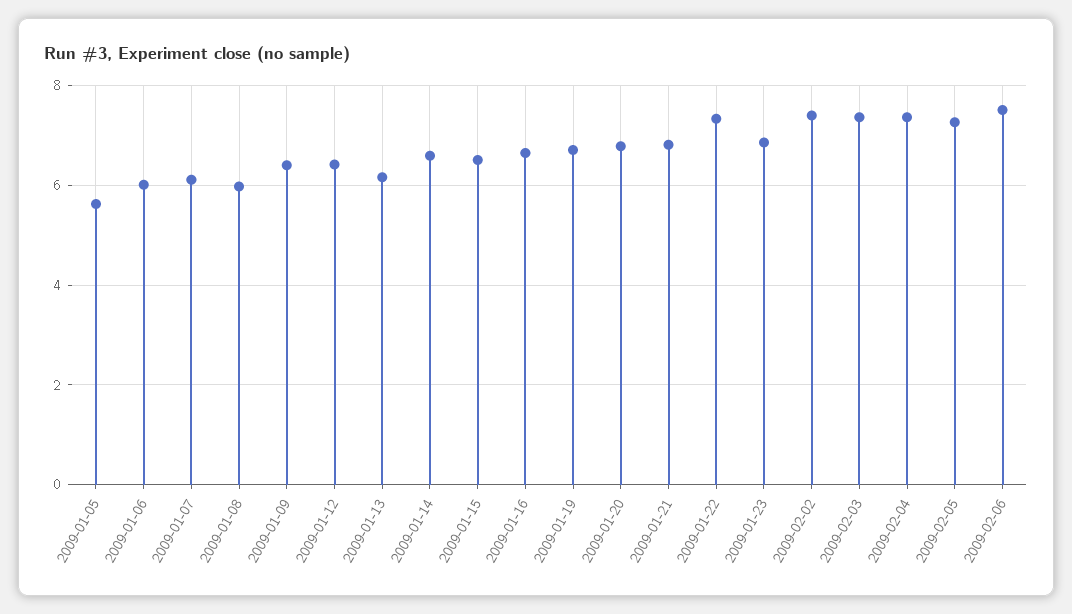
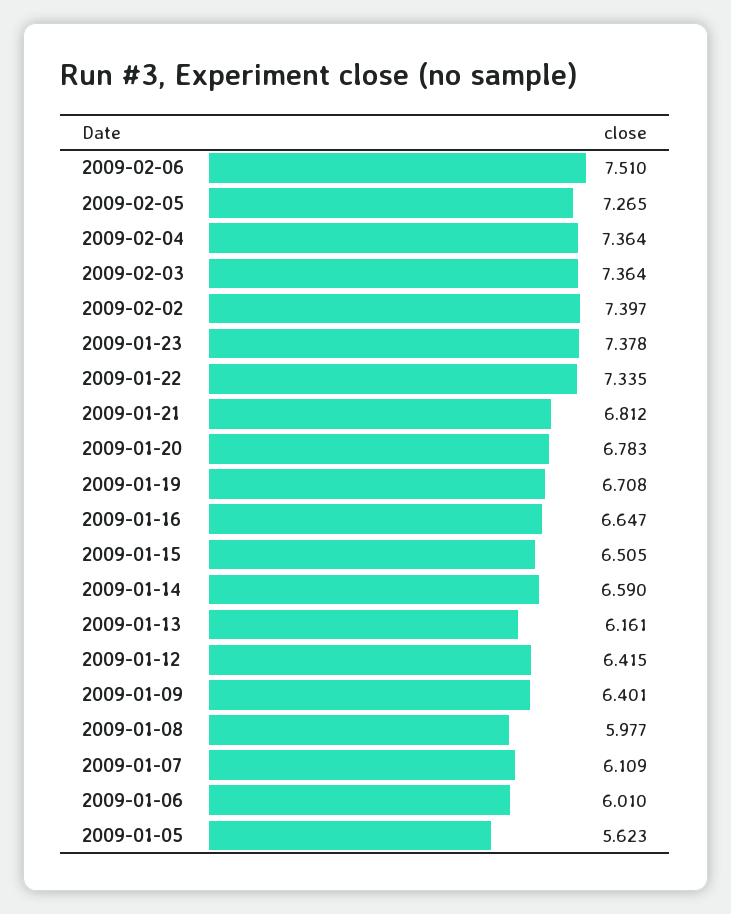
2009-01-23: 6.8 -> 7.378

